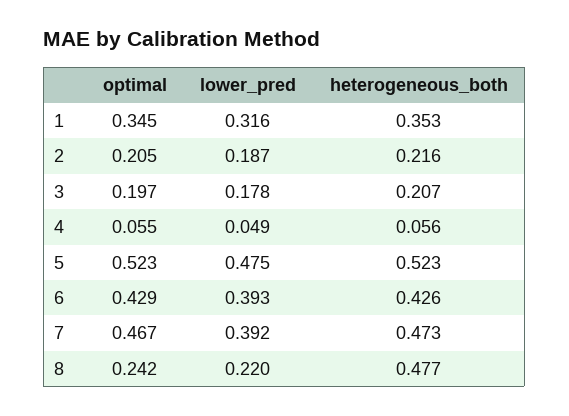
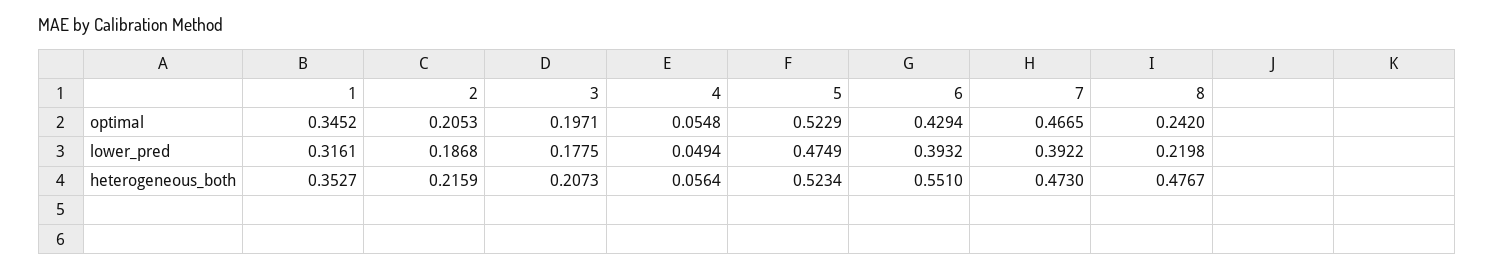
heterogeneous_both, 6: 0.426 -> 0.551

